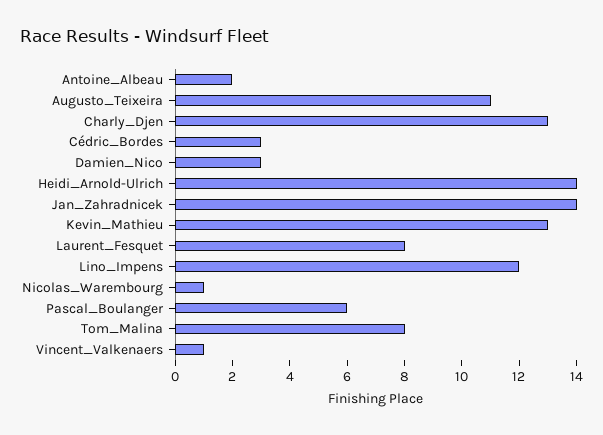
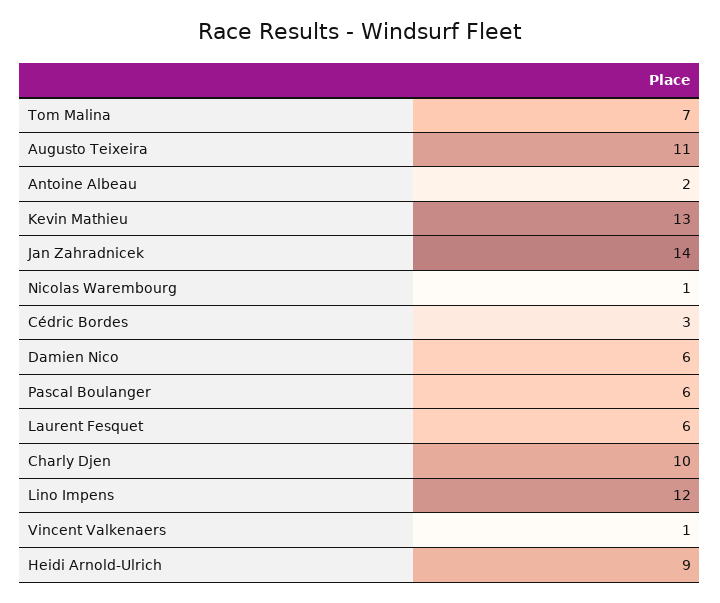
Charly_Djen: 13 -> 10
Damien_Nico: 3 -> 6
Heidi_Arnold-Ulrich: 14 -> 9
Laurent_Fesquet: 8 -> 6
Tom_Malina: 8 -> 7

